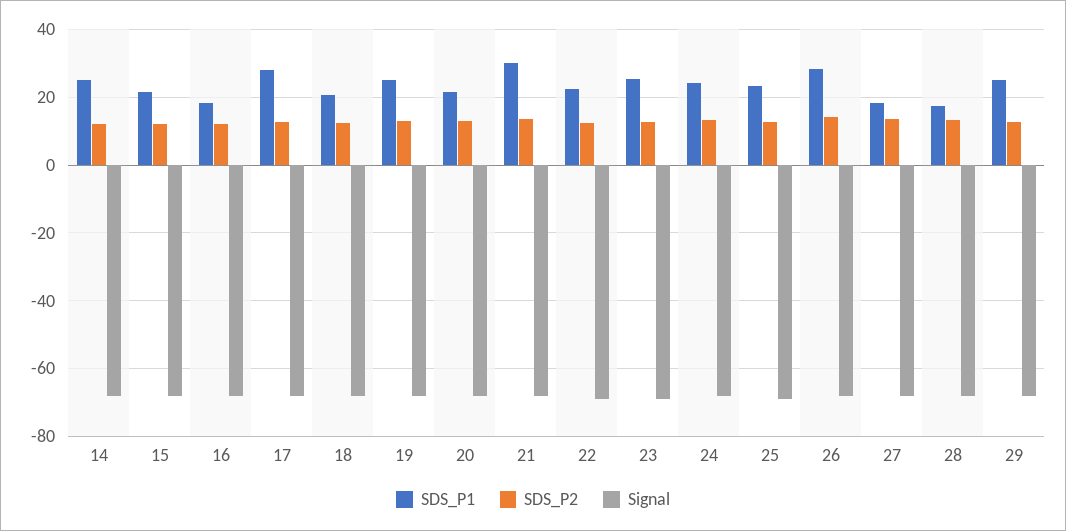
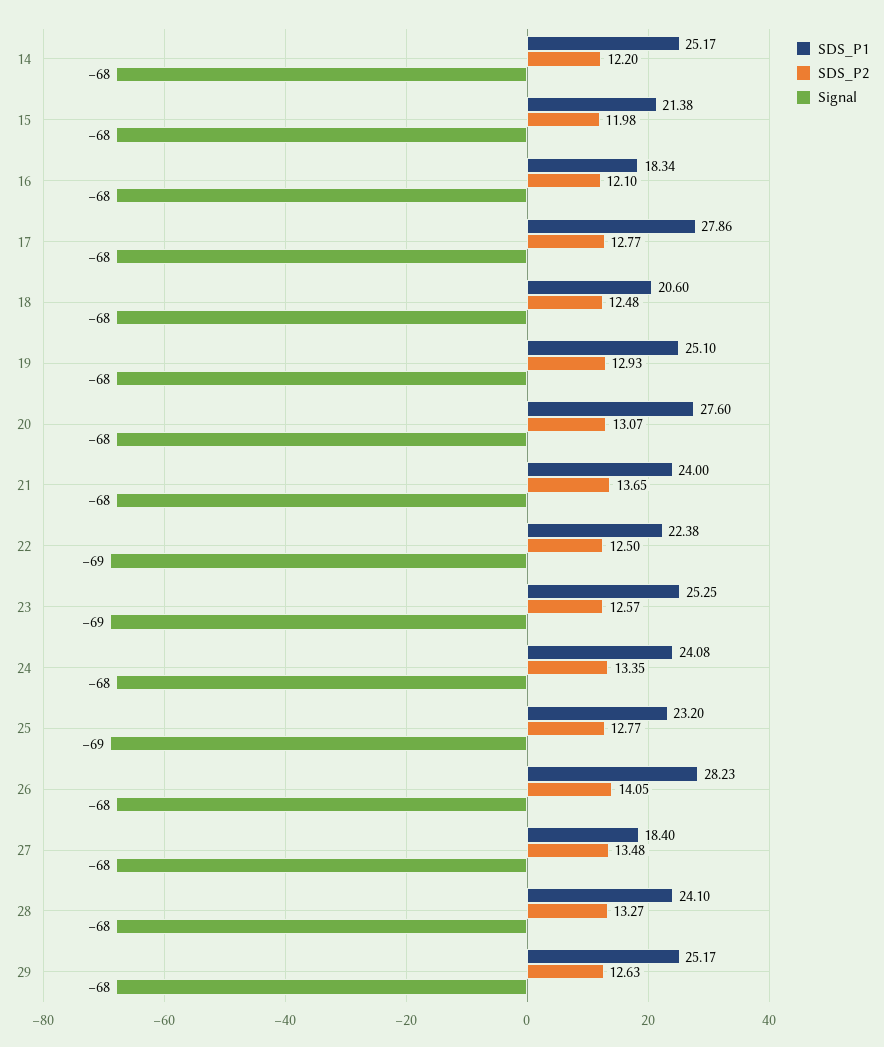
SDS_P1, 20: 22 -> 27.6
SDS_P1, 21: 30 -> 24
SDS_P1, 28: 18 -> 24.1

